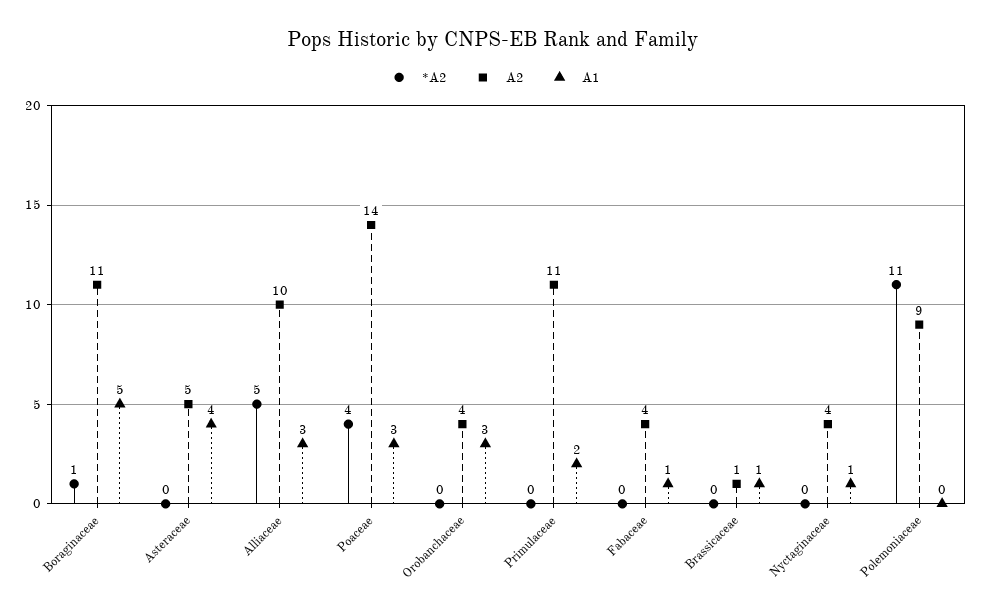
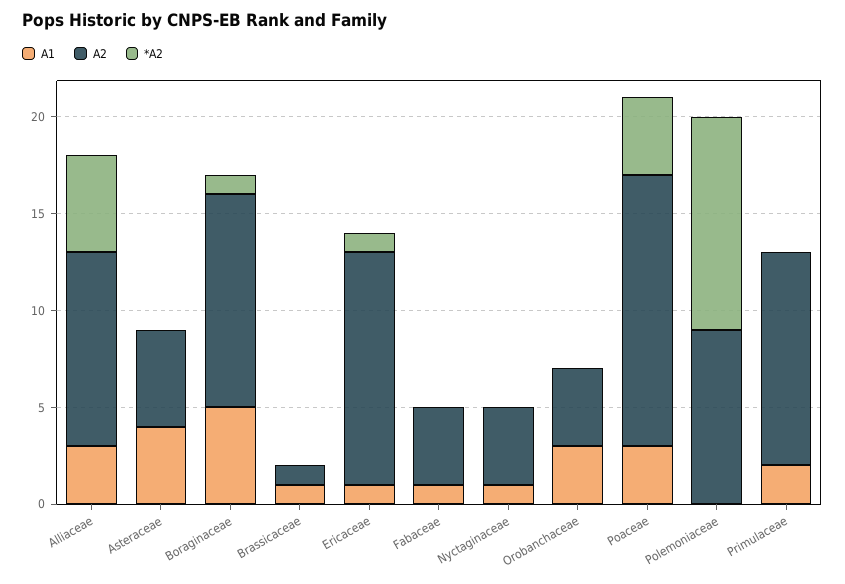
A1, Ericaceae: none -> 1
A2, Ericaceae: none -> 12
*A2, Ericaceae: none -> 1

